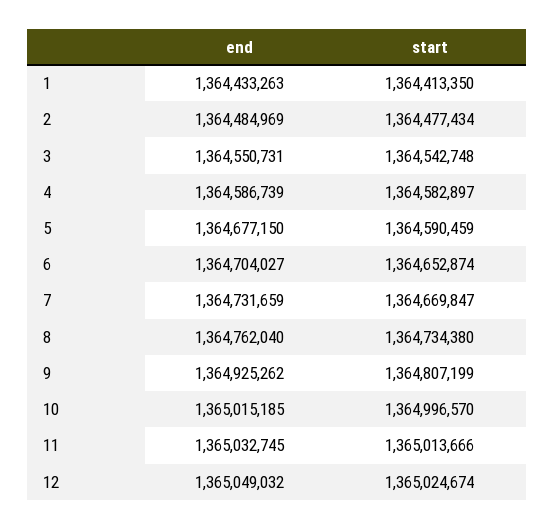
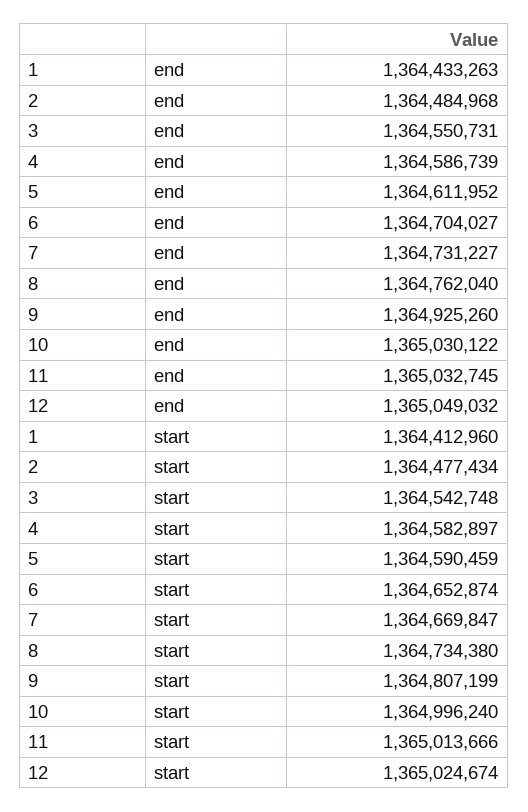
start, 1: 1364413350 -> 1364412960
end, 2: 1364484969 -> 1364484968
end, 5: 1364677150 -> 1364611952
end, 7: 1364731659 -> 1364731227
end, 9: 1364925262 -> 1364925260
end, 10: 1365015185 -> 1365030122
start, 10: 1364996570 -> 1364996240

